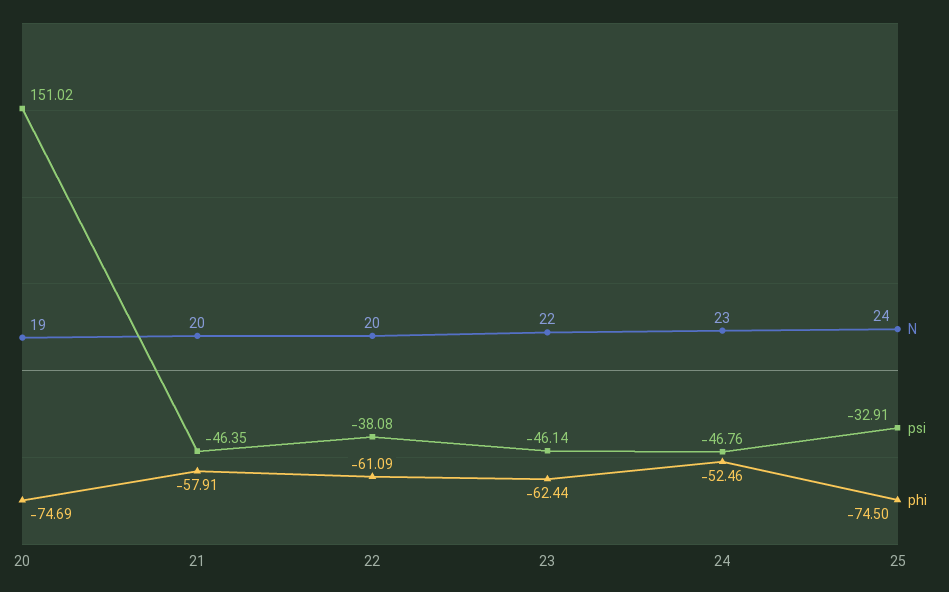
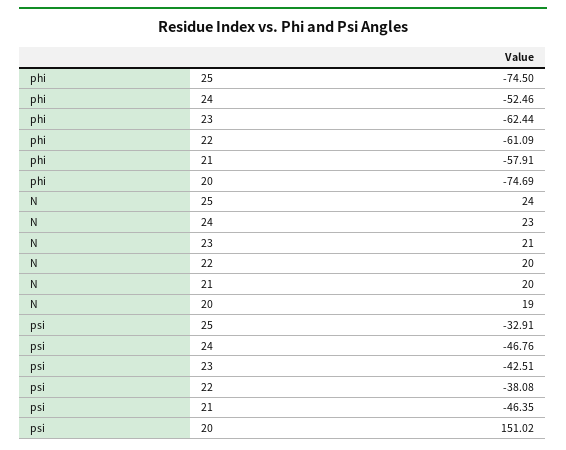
N, 23: 22 -> 21
psi, 23: -46.14 -> -42.51

